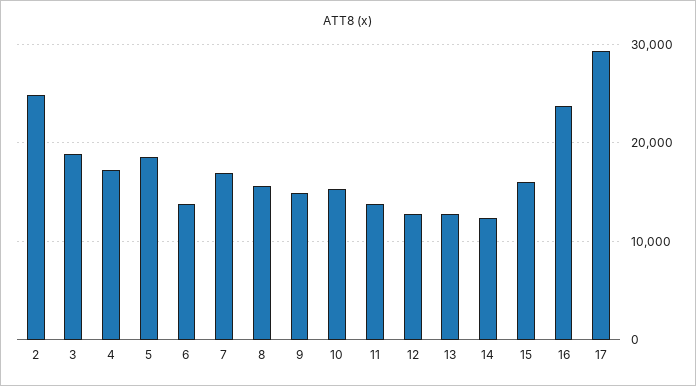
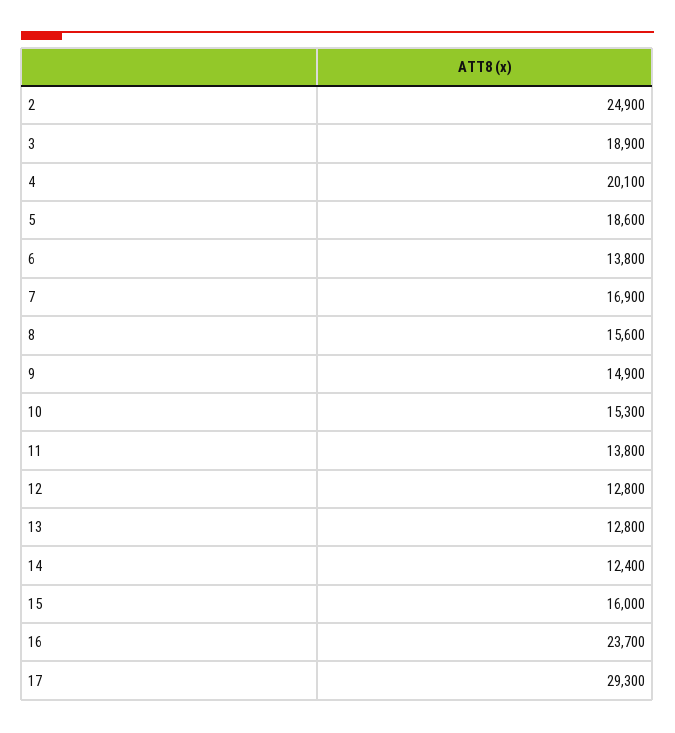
4: 17000 -> 20100

